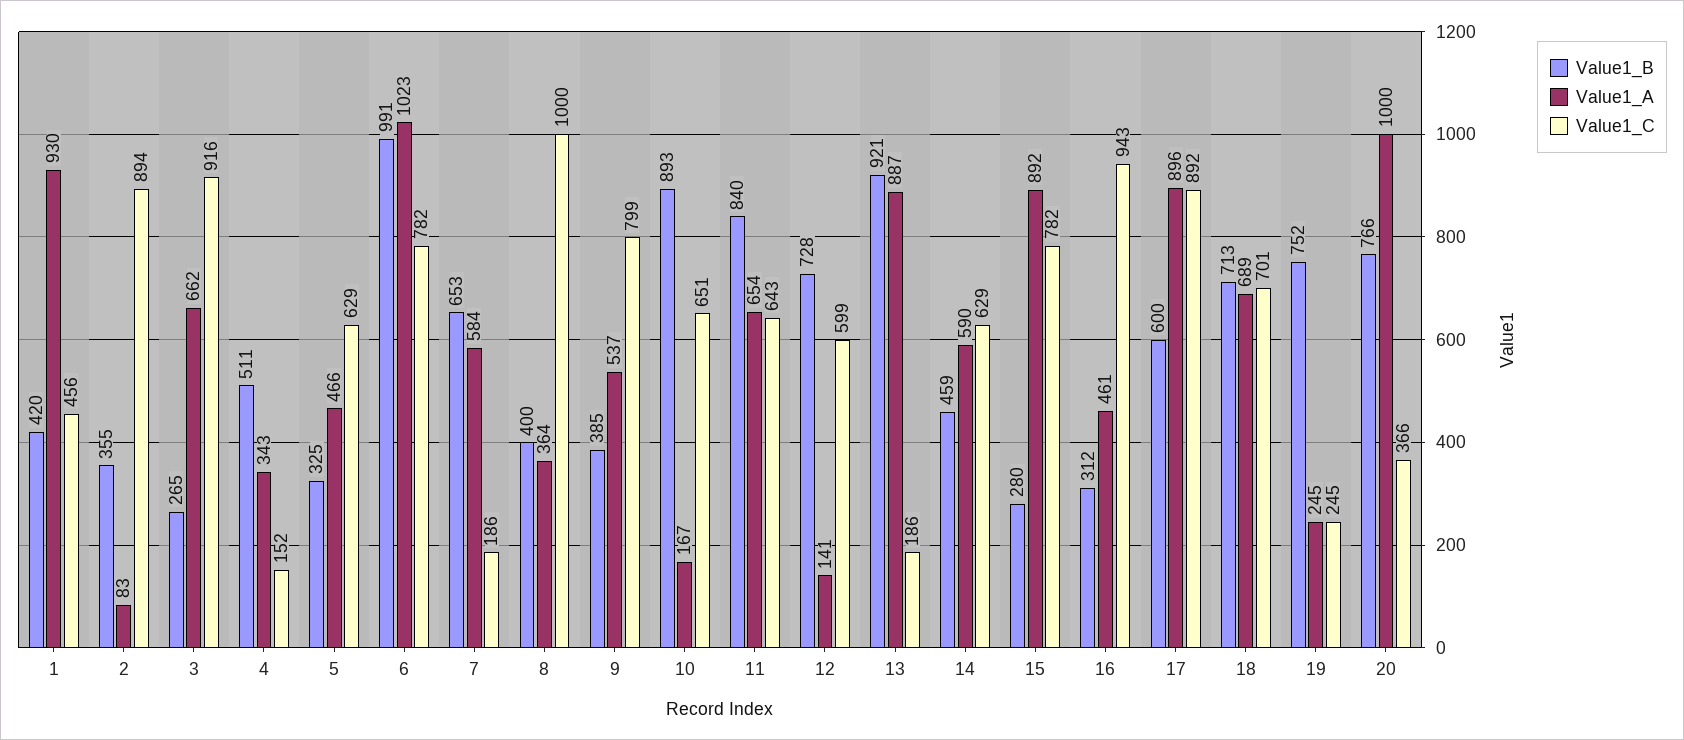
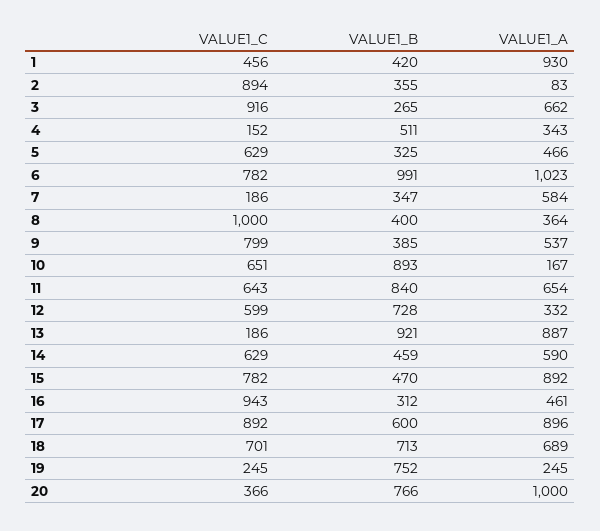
Value1_B, 7: 653 -> 347
Value1_A, 12: 141 -> 332
Value1_B, 15: 280 -> 470

